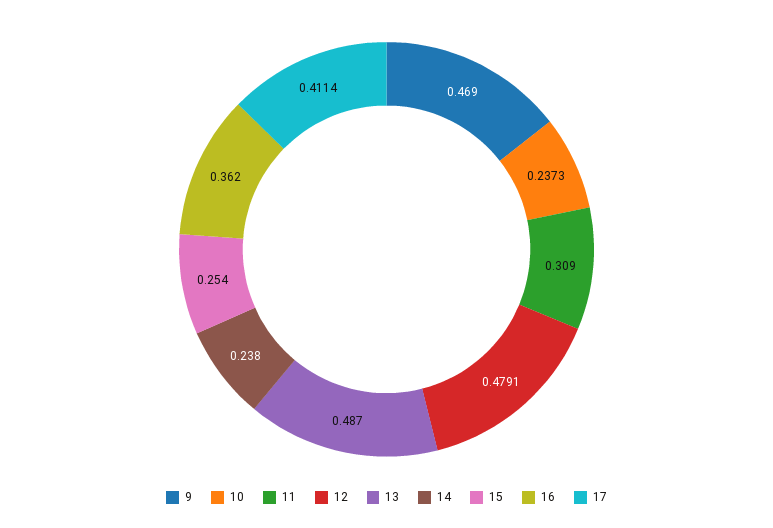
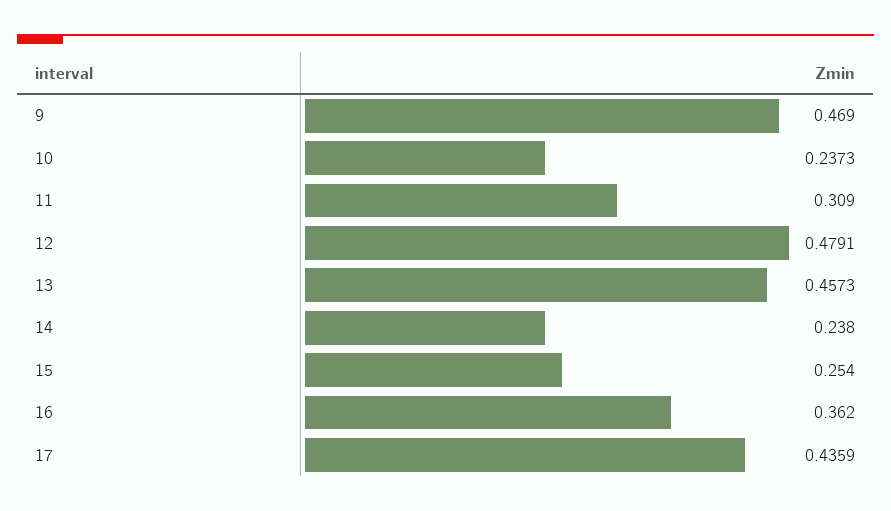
13: 0.487 -> 0.4573
17: 0.4114 -> 0.4359

